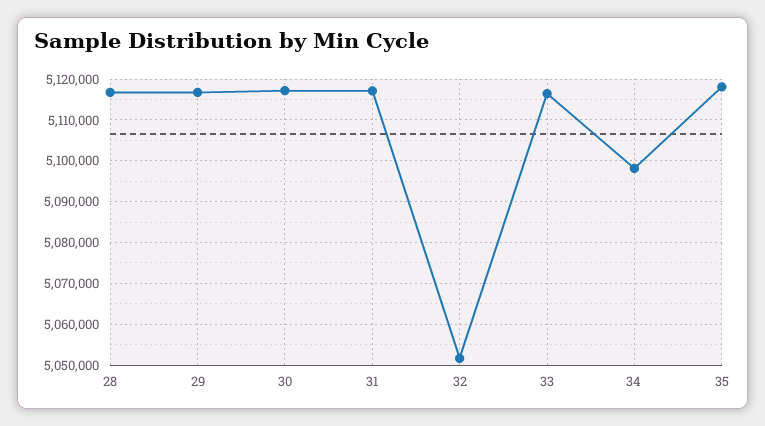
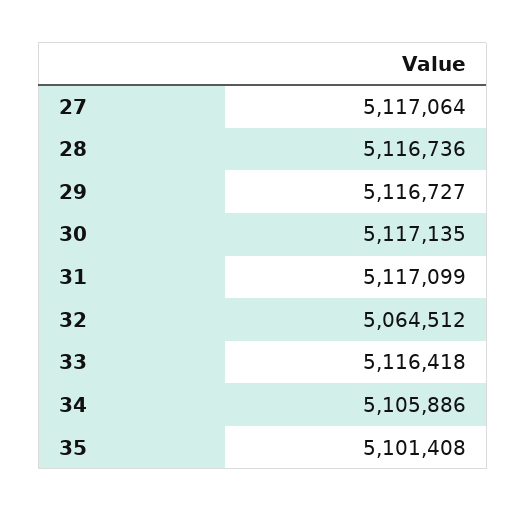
32: 5052000 -> 5064512
34: 5098000 -> 5105886
35: 5118000 -> 5101408
27: none -> 5117064

